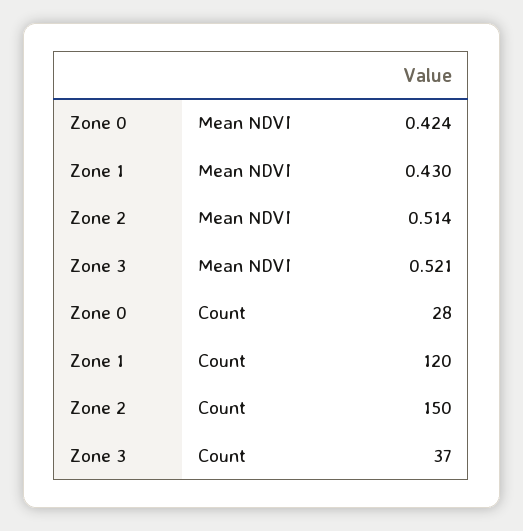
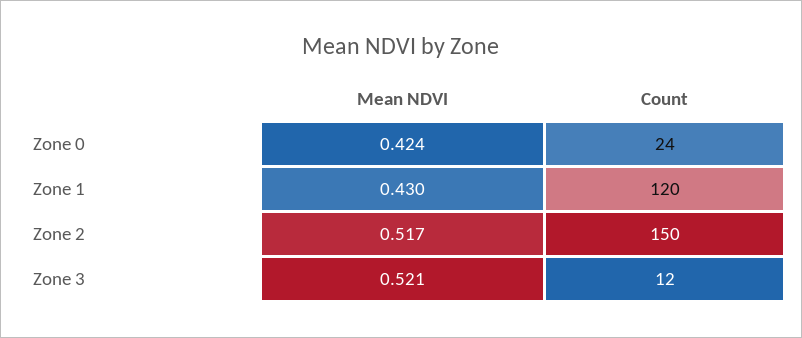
Zone 2, Mean NDVI: 0.514 -> 0.517
Zone 0, Count: 28 -> 24
Zone 3, Count: 37 -> 12

